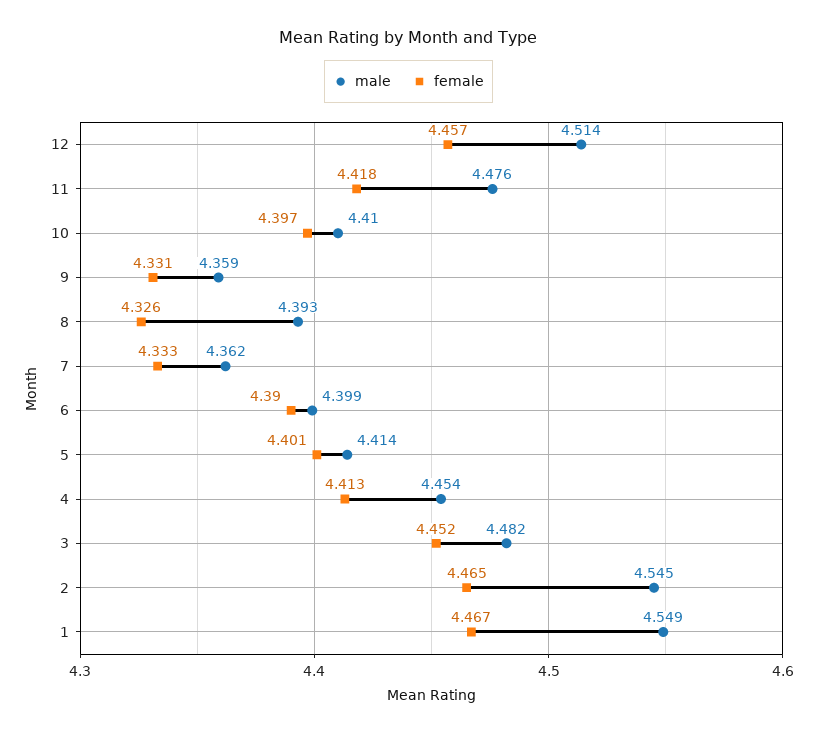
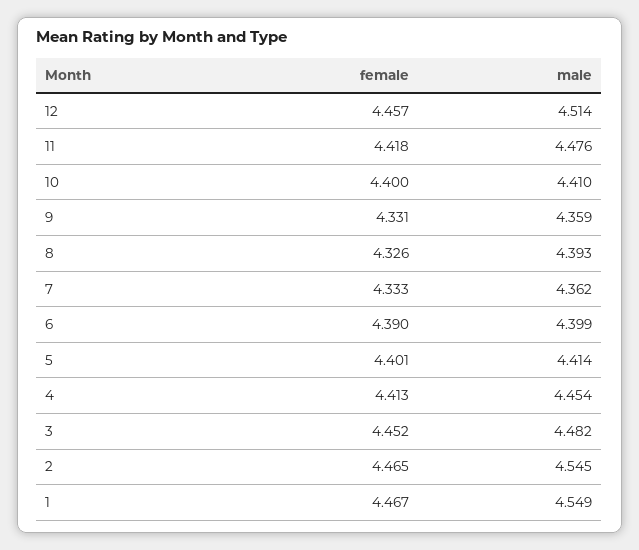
female, 10: 4.397 -> 4.4

